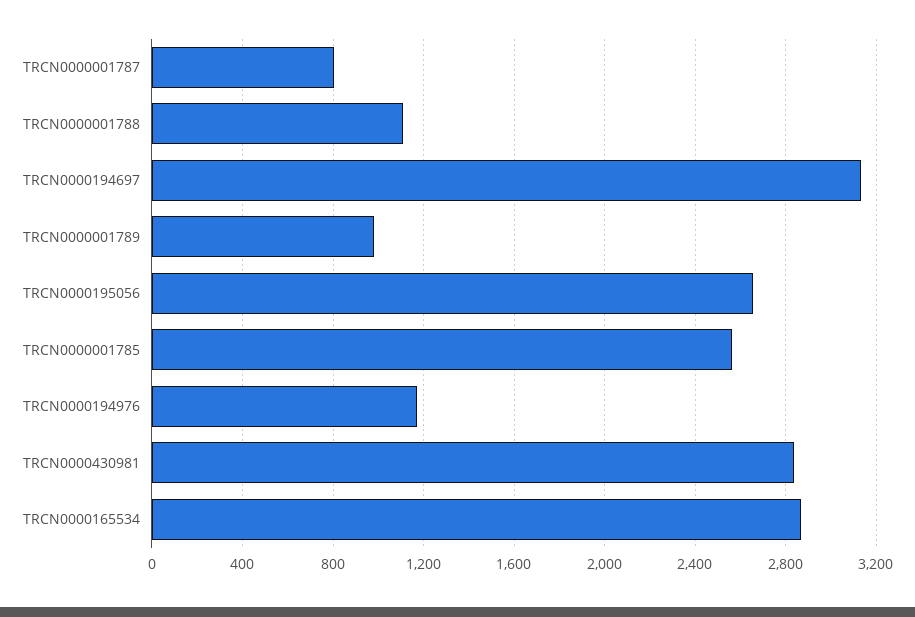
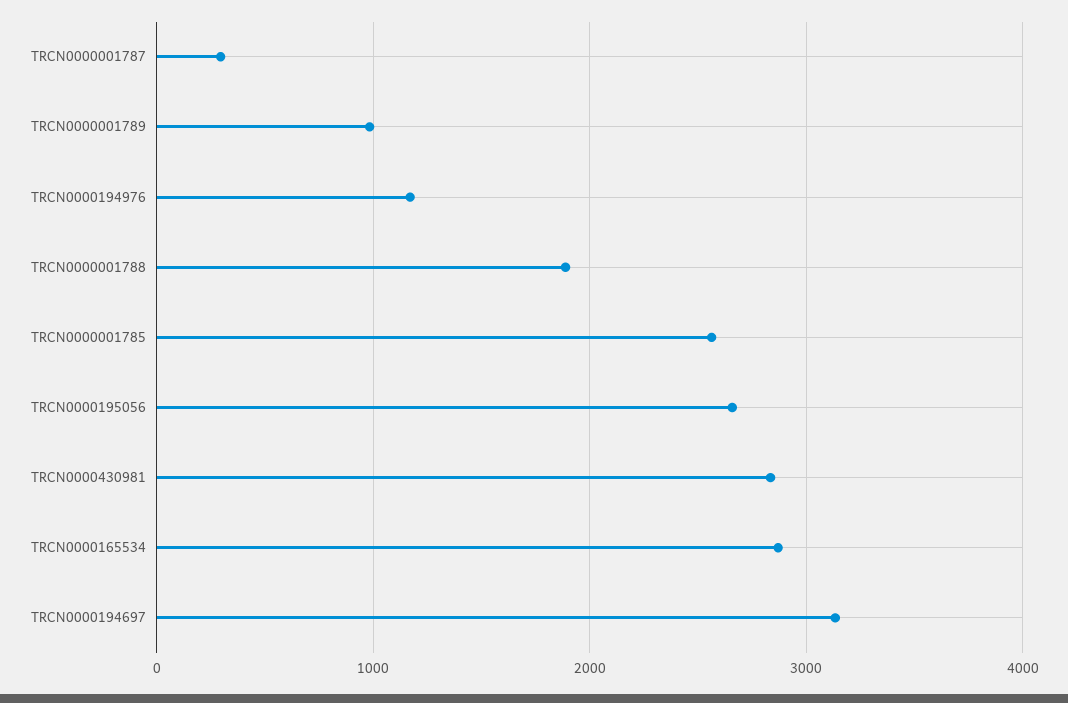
TRCN0000001787: 800 -> 300
TRCN0000001788: 1100 -> 1900

